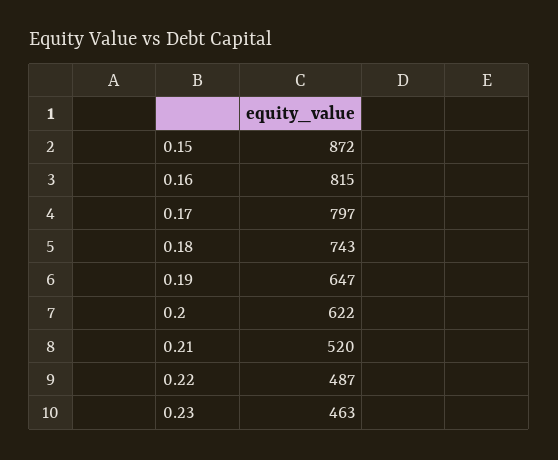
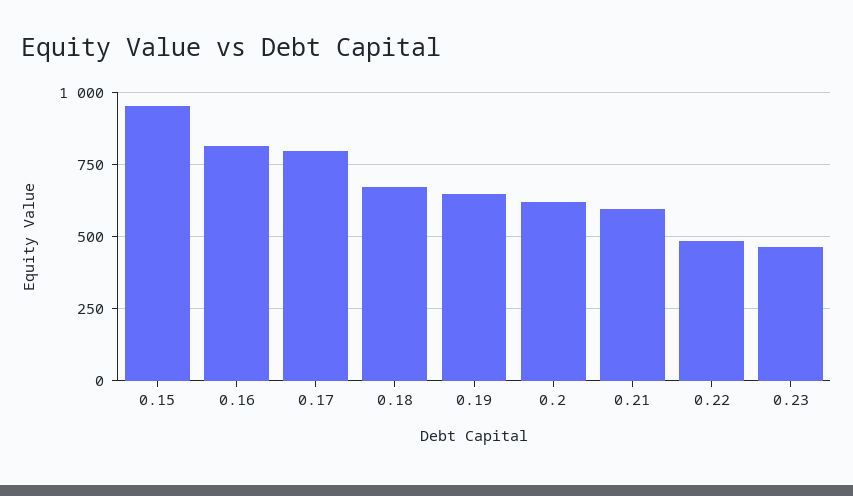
0.15: 872 -> 950
0.18: 743 -> 675
0.21: 520 -> 600

